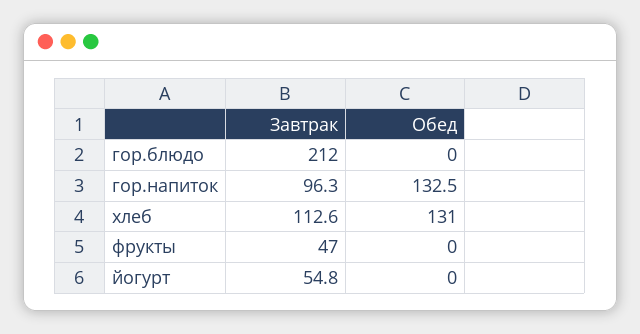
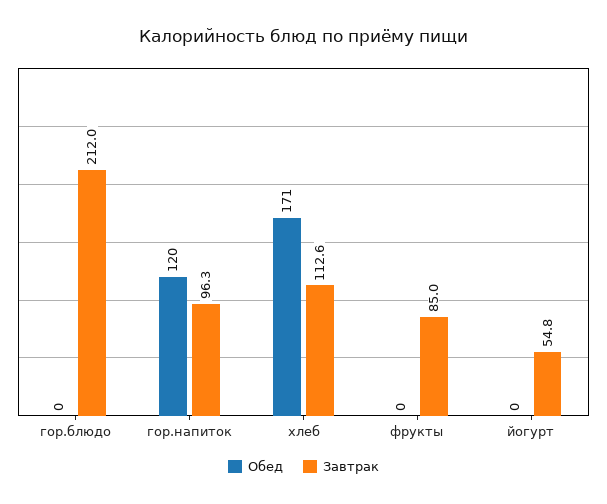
Обед, гор.напиток: 132.5 -> 120
Обед, хлеб: 131 -> 171
Завтрак, фрукты: 47 -> 85

